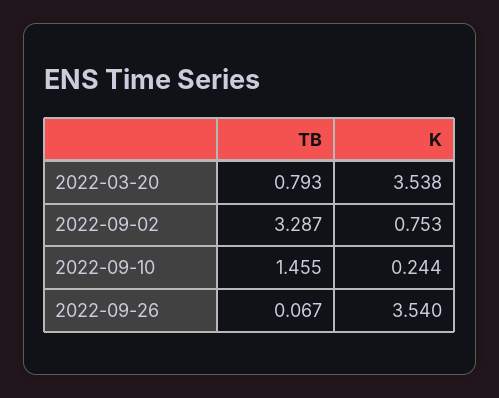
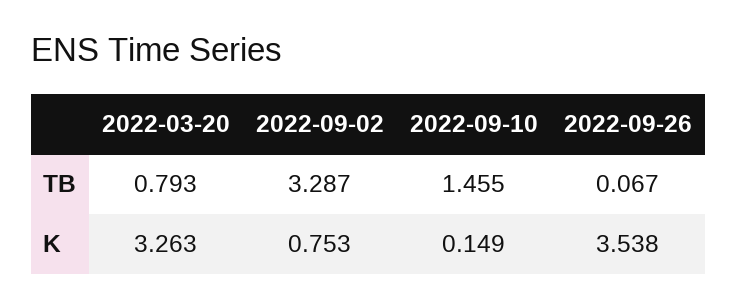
K, 2022-03-20: 3.538 -> 3.263
K, 2022-09-10: 0.244 -> 0.149
K, 2022-09-26: 3.54 -> 3.538

